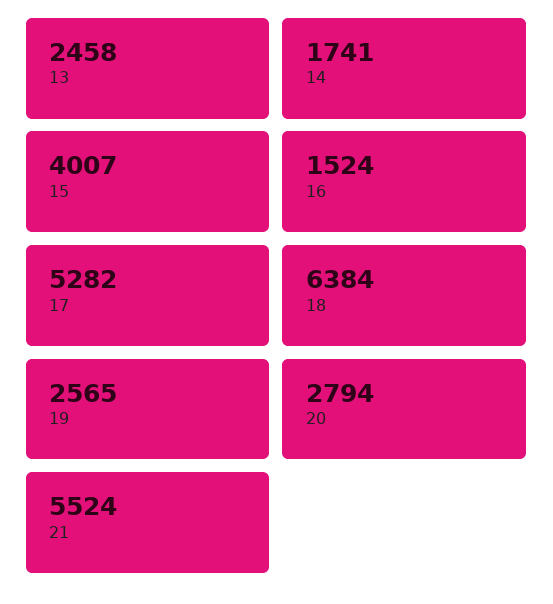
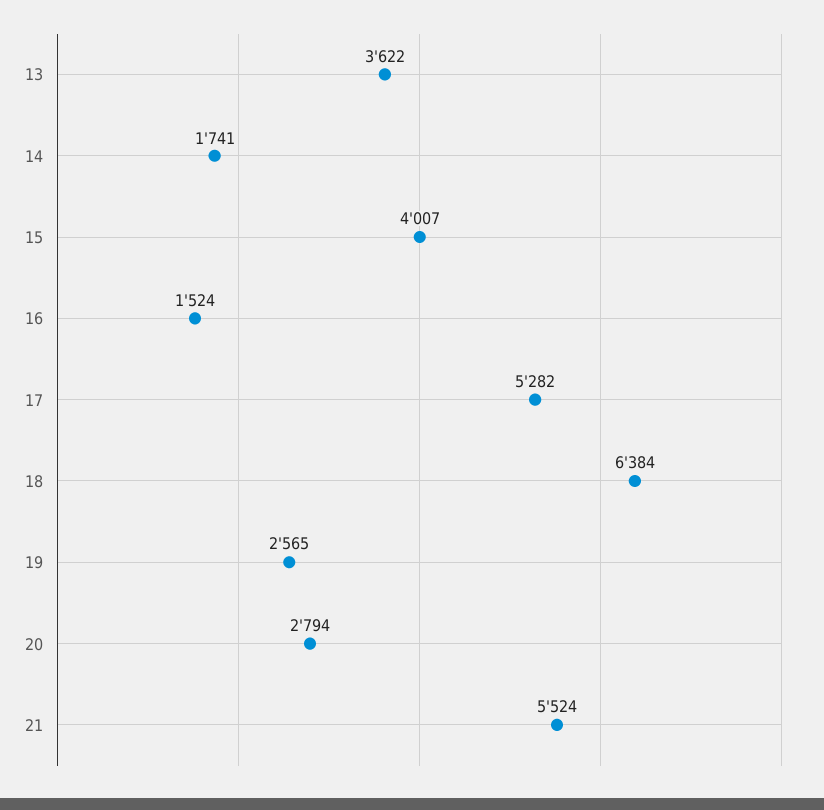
13: 2458 -> 3622

